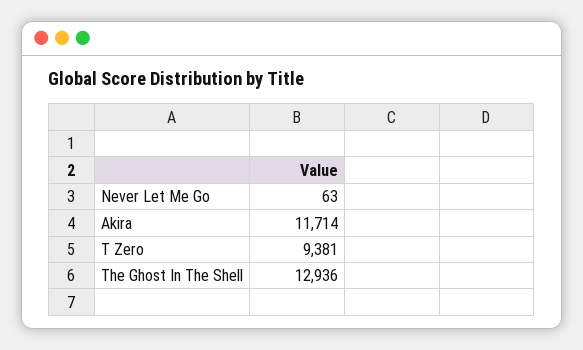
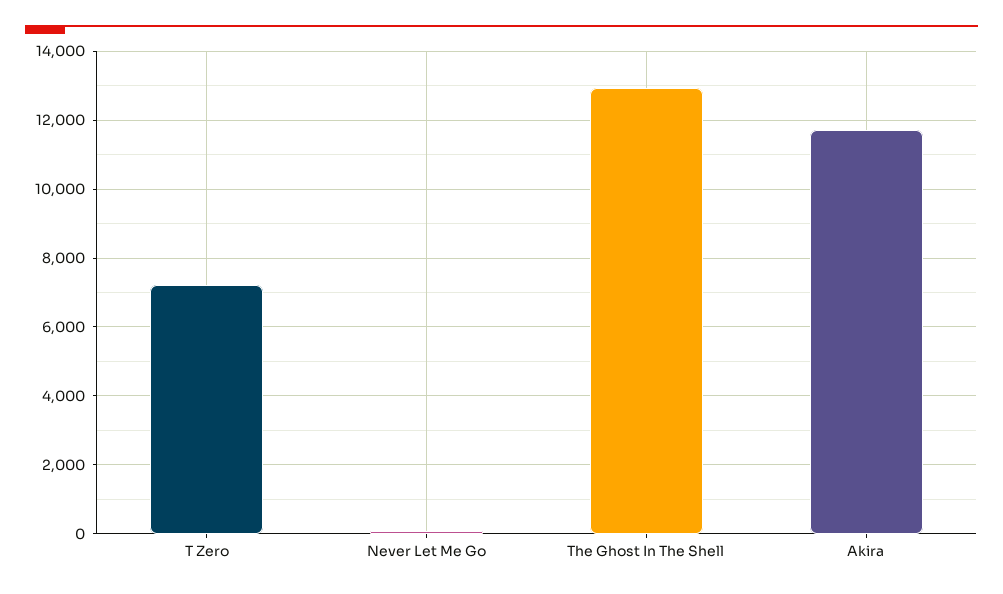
T Zero: 9381 -> 7200

